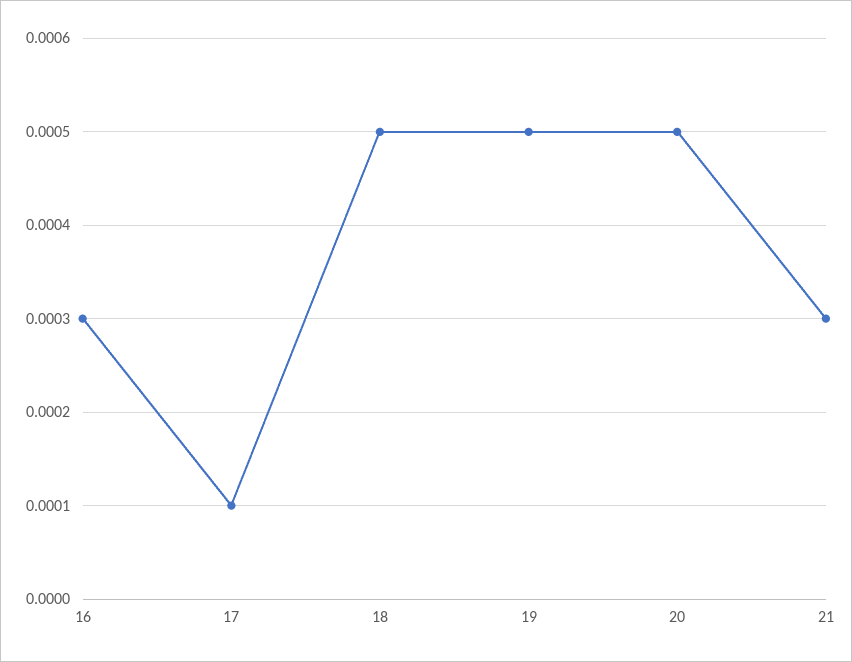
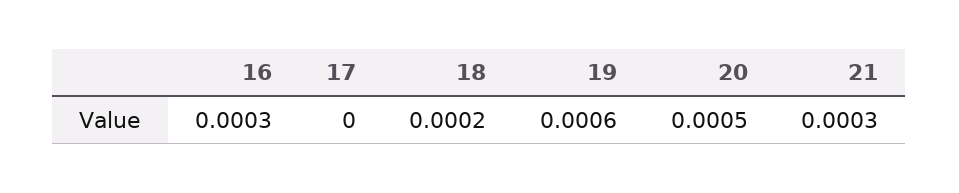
17: 0.0001 -> 0
18: 0.0005 -> 0.0002
19: 0.0005 -> 0.0006

